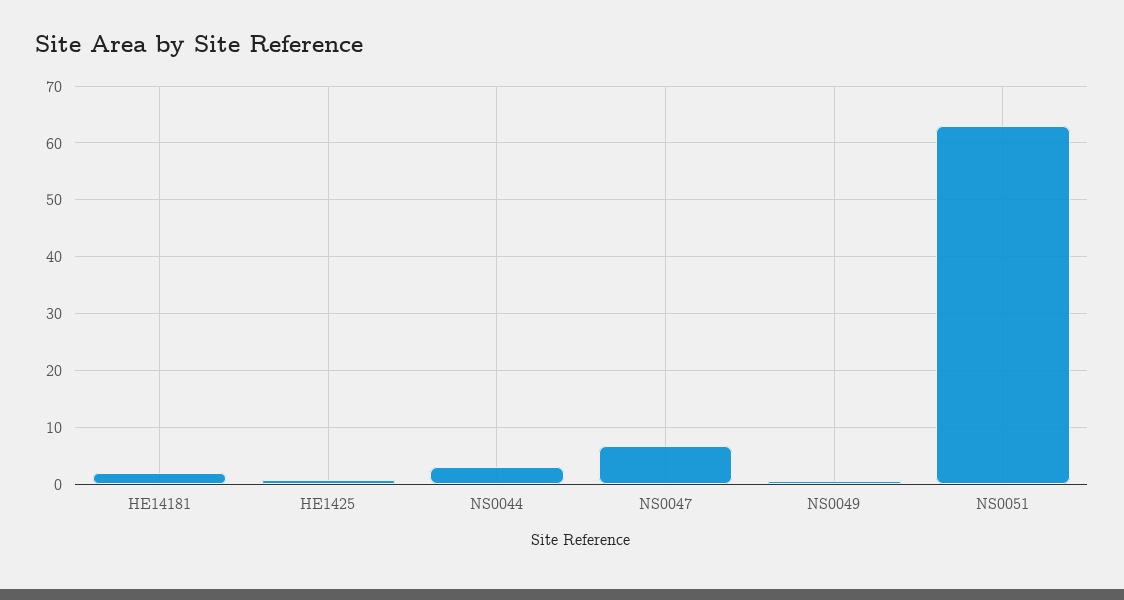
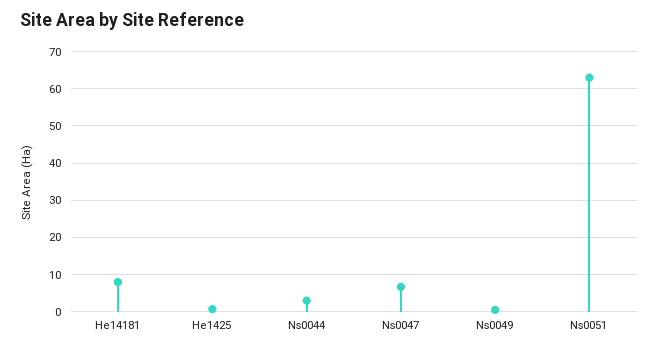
HE14181: 2 -> 8

